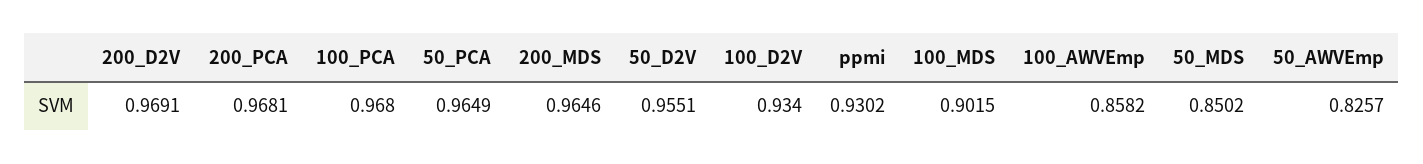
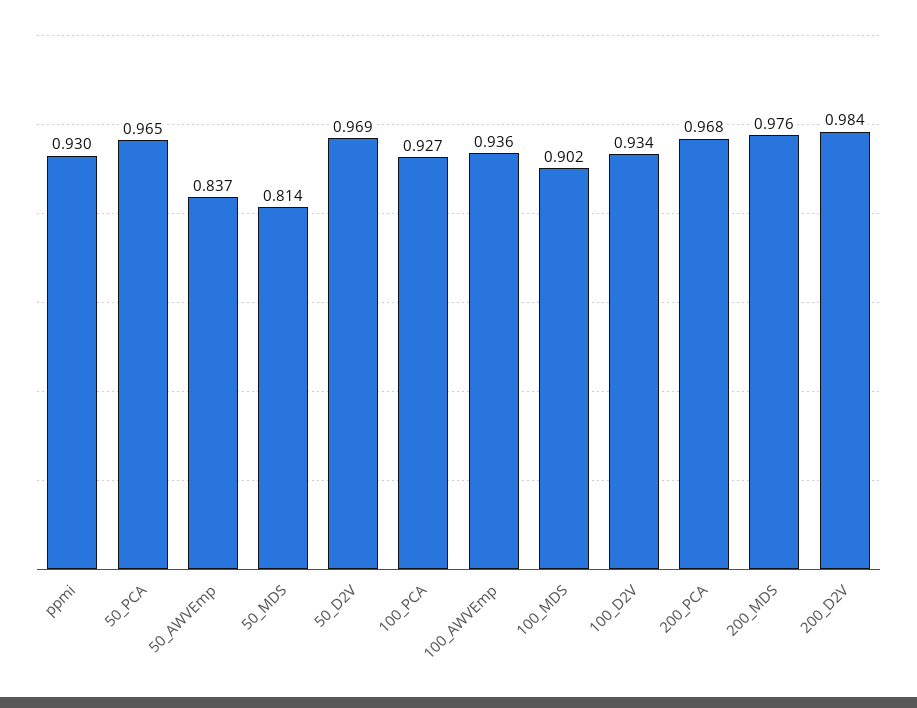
200_D2V: 0.9691 -> 0.984
100_PCA: 0.968 -> 0.927
200_MDS: 0.9646 -> 0.976
50_D2V: 0.9551 -> 0.969
100_AWVEmp: 0.8582 -> 0.936
50_MDS: 0.8502 -> 0.814
50_AWVEmp: 0.8257 -> 0.837

